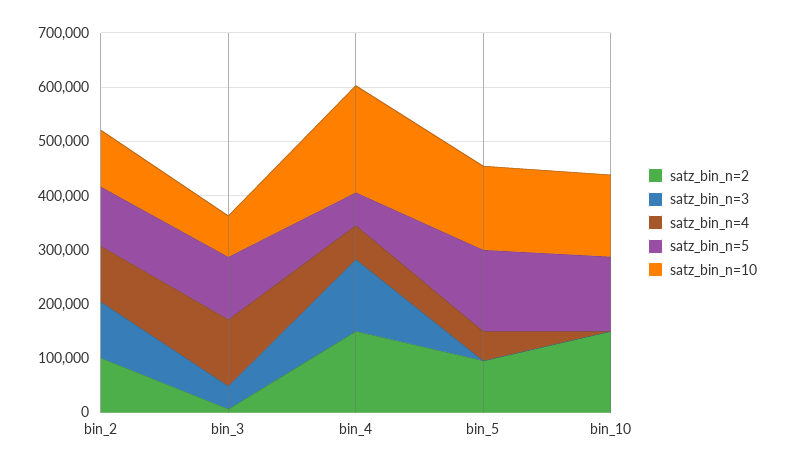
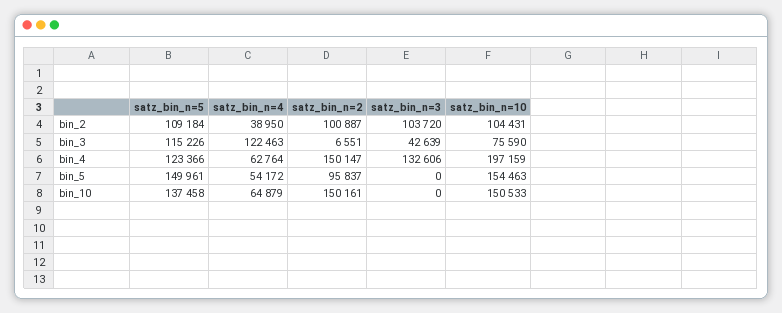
satz_bin_n=4, bin_2: 100000 -> 38950
satz_bin_n=5, bin_4: 60000 -> 123366
satz_bin_n=4, bin_10: 0 -> 64879

